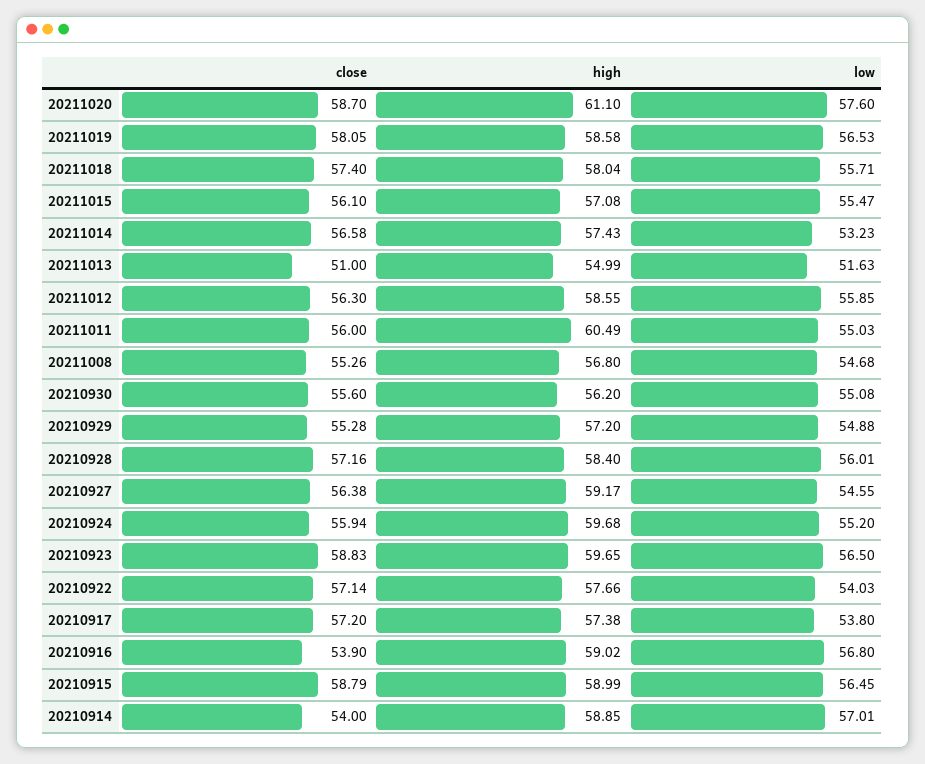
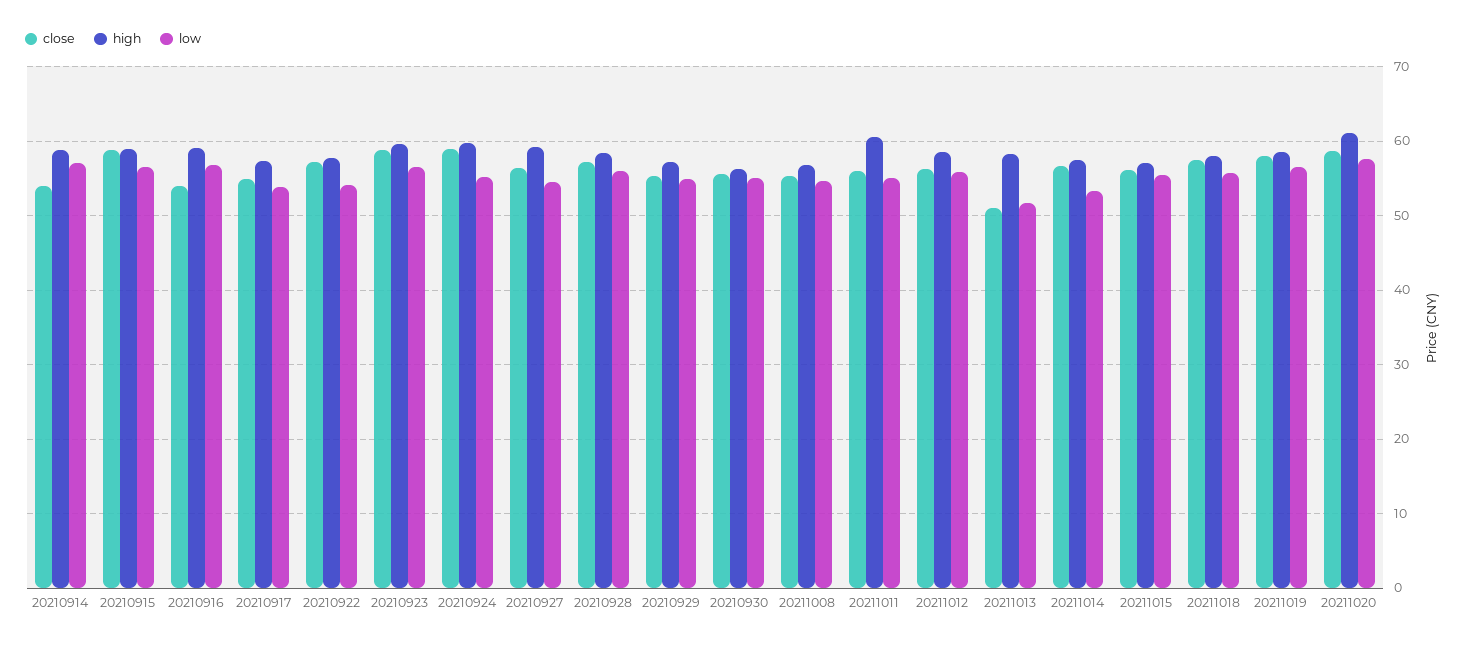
high, 20211013: 54.99 -> 58
close, 20210924: 55.94 -> 59
close, 20210917: 57.2 -> 55

